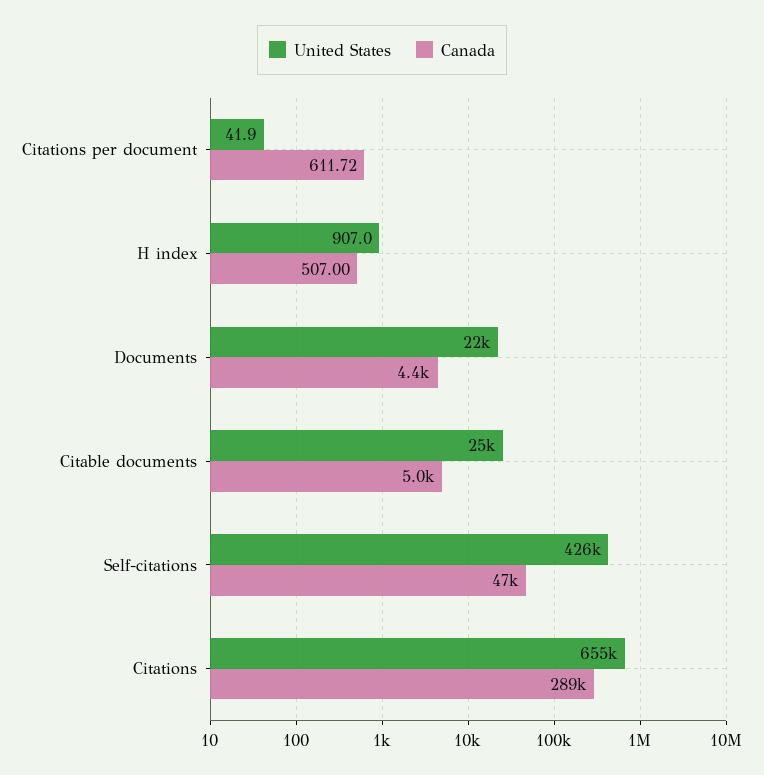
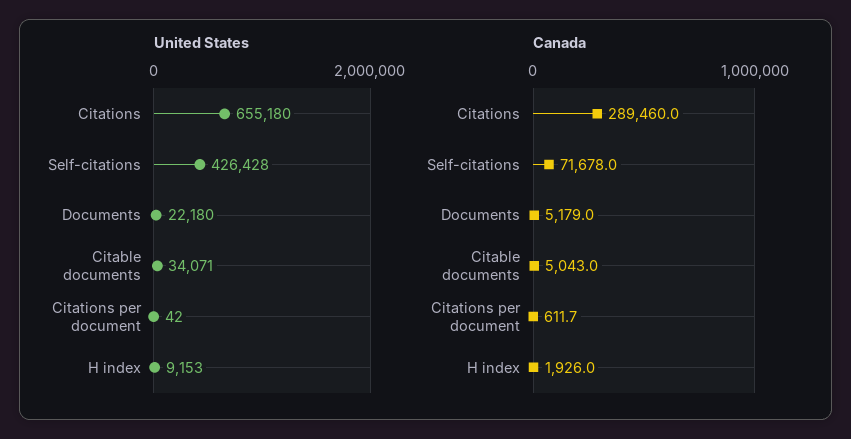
United States, H index: 907 -> 9153
Canada, H index: 507 -> 1926
Canada, Documents: 4400 -> 5179
United States, Citable documents: 25000 -> 34071
Canada, Self-citations: 47000 -> 71678

